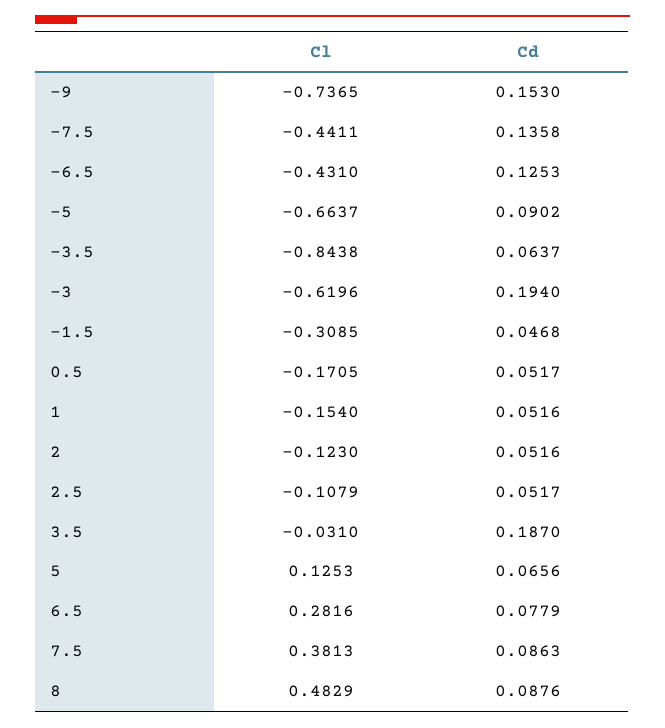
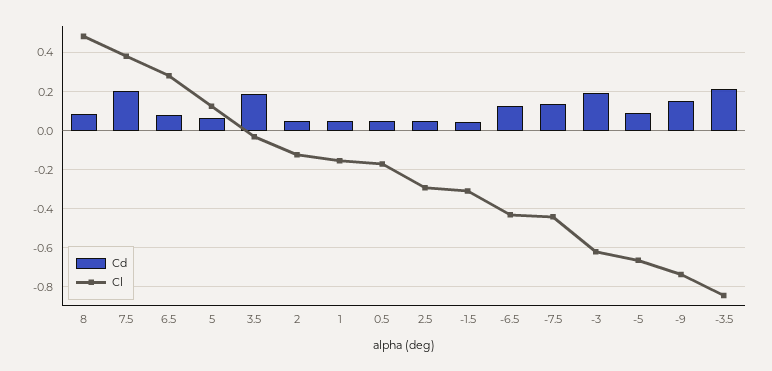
Cd, -3.5: 0.0637 -> 0.2
Cl, 2.5: -0.1079 -> -0.3
Cd, 7.5: 0.0863 -> 0.2

